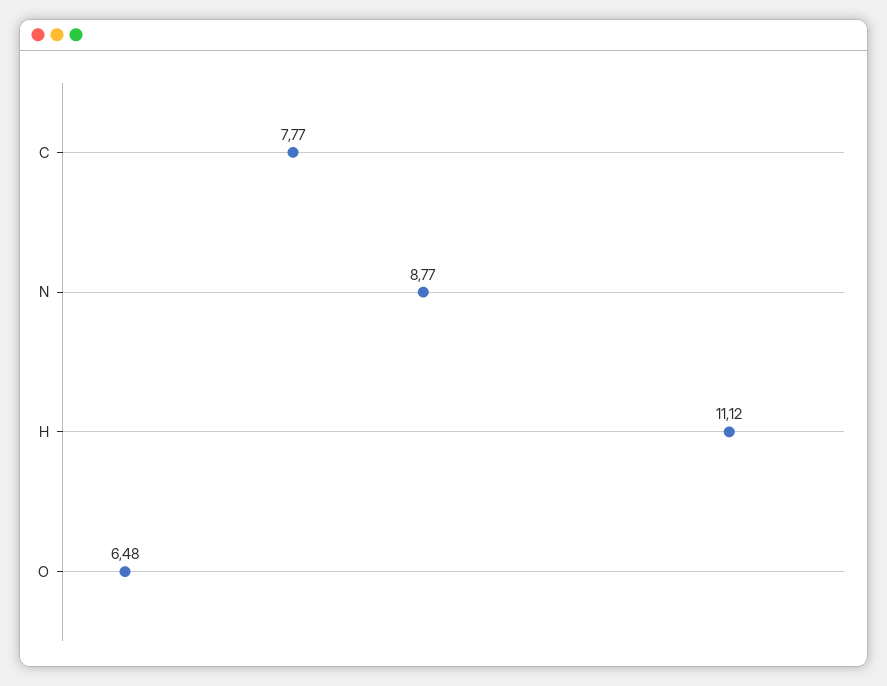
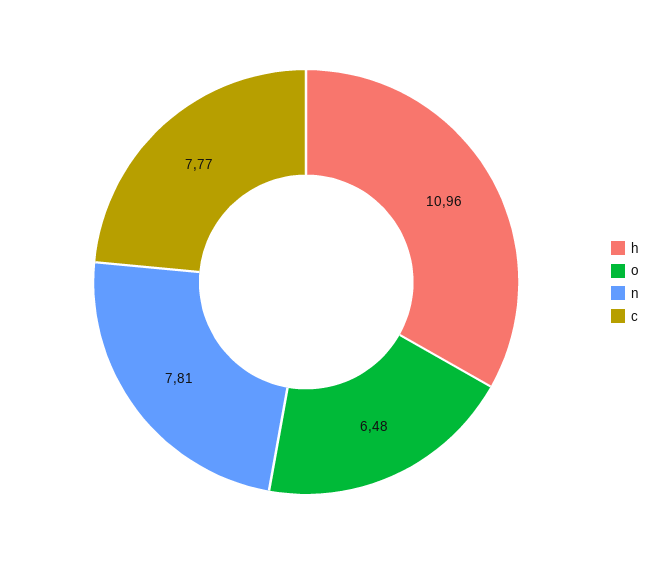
N: 8.77 -> 7.81
H: 11.12 -> 10.96

